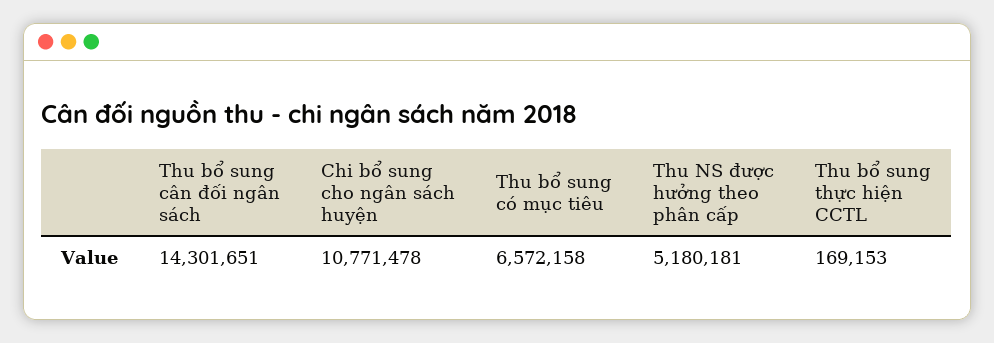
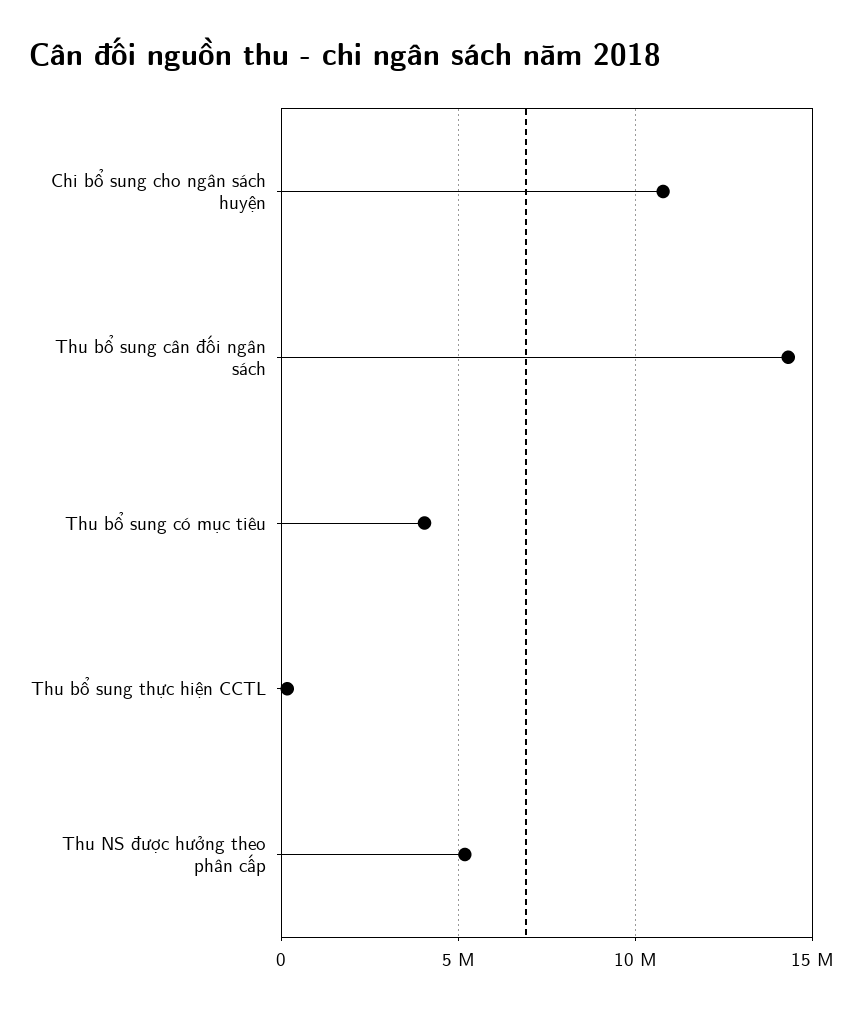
Thu bổ sung có mục tiêu: 6572158 -> 4000000

